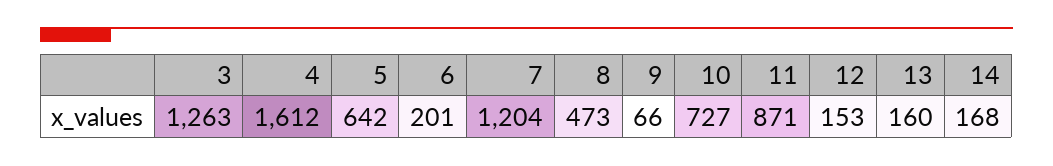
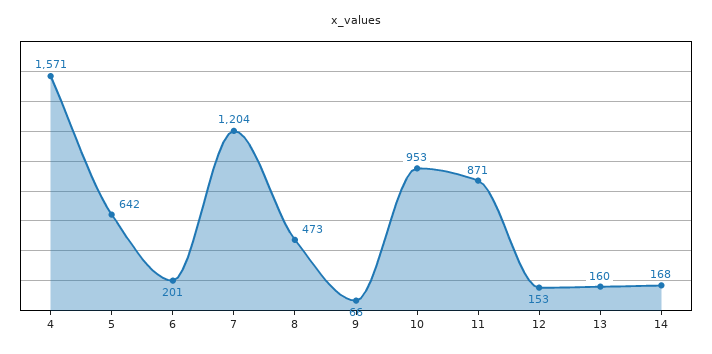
3: 1263 -> none
4: 1612 -> 1571
10: 727 -> 953

